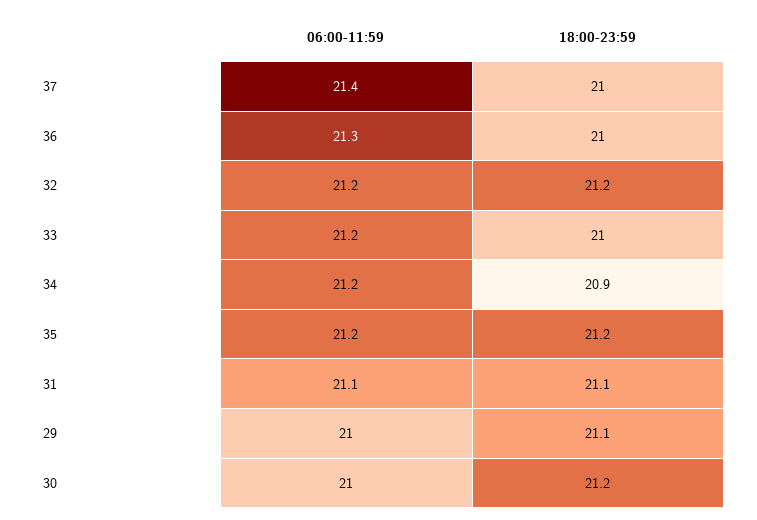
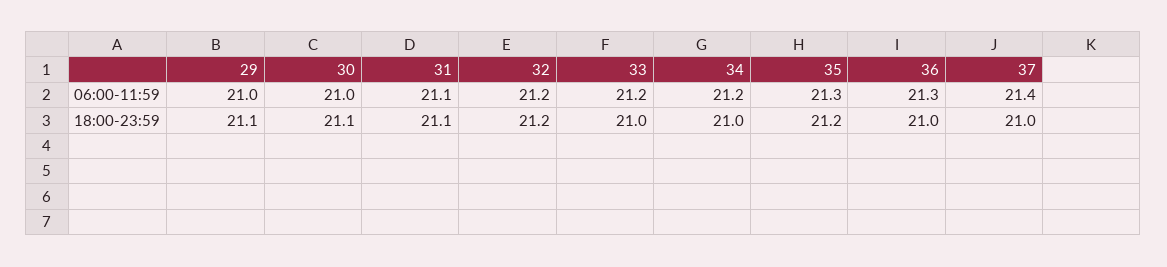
18:00-23:59, 34: 20.9 -> 21
06:00-11:59, 35: 21.2 -> 21.3
18:00-23:59, 30: 21.2 -> 21.1

